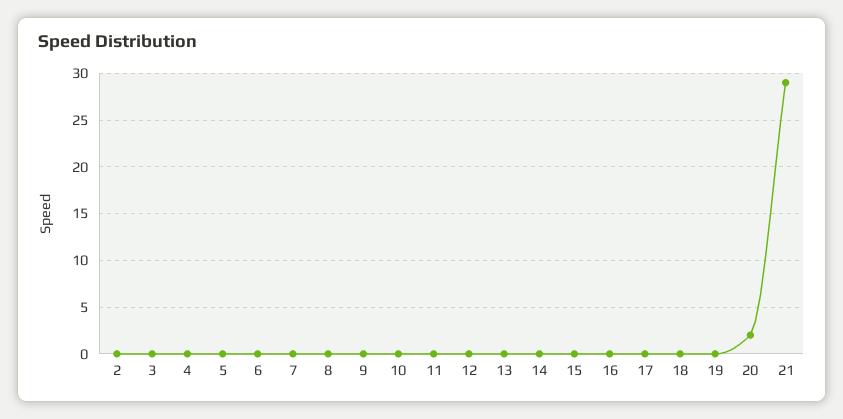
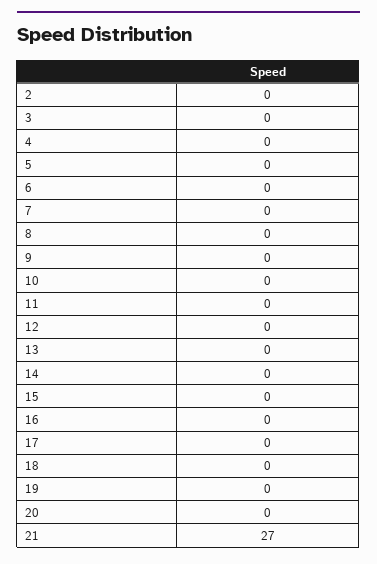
20: 2 -> 0
21: 29 -> 27

